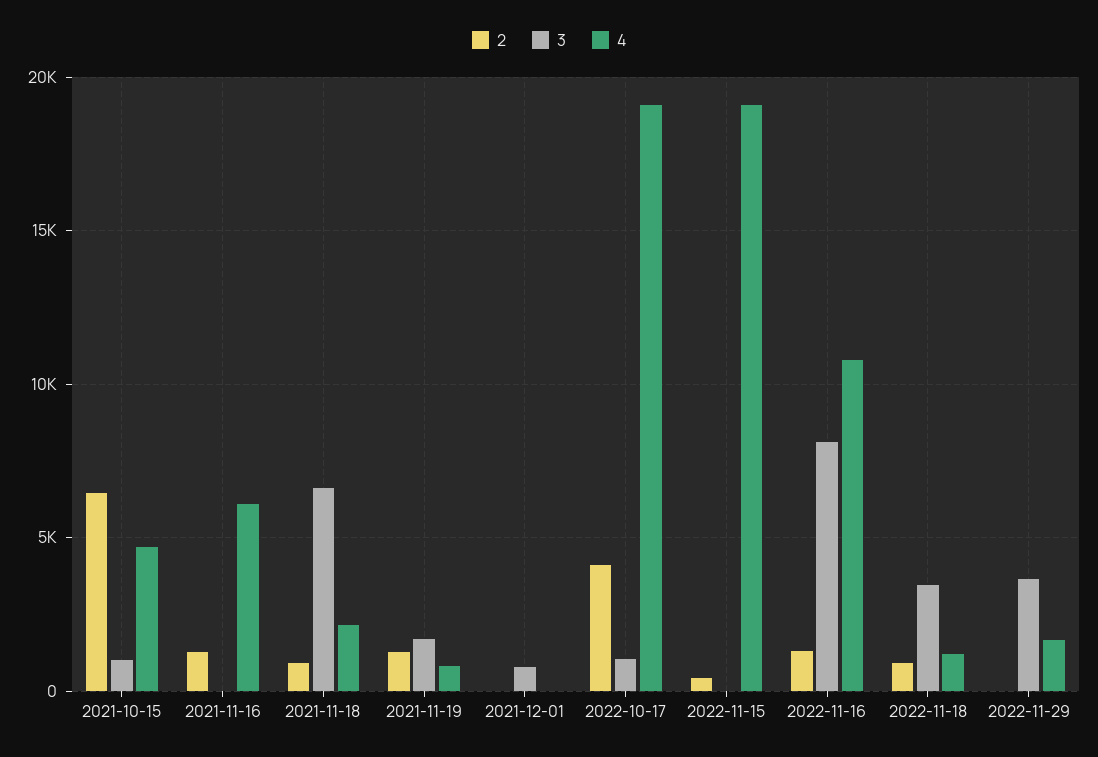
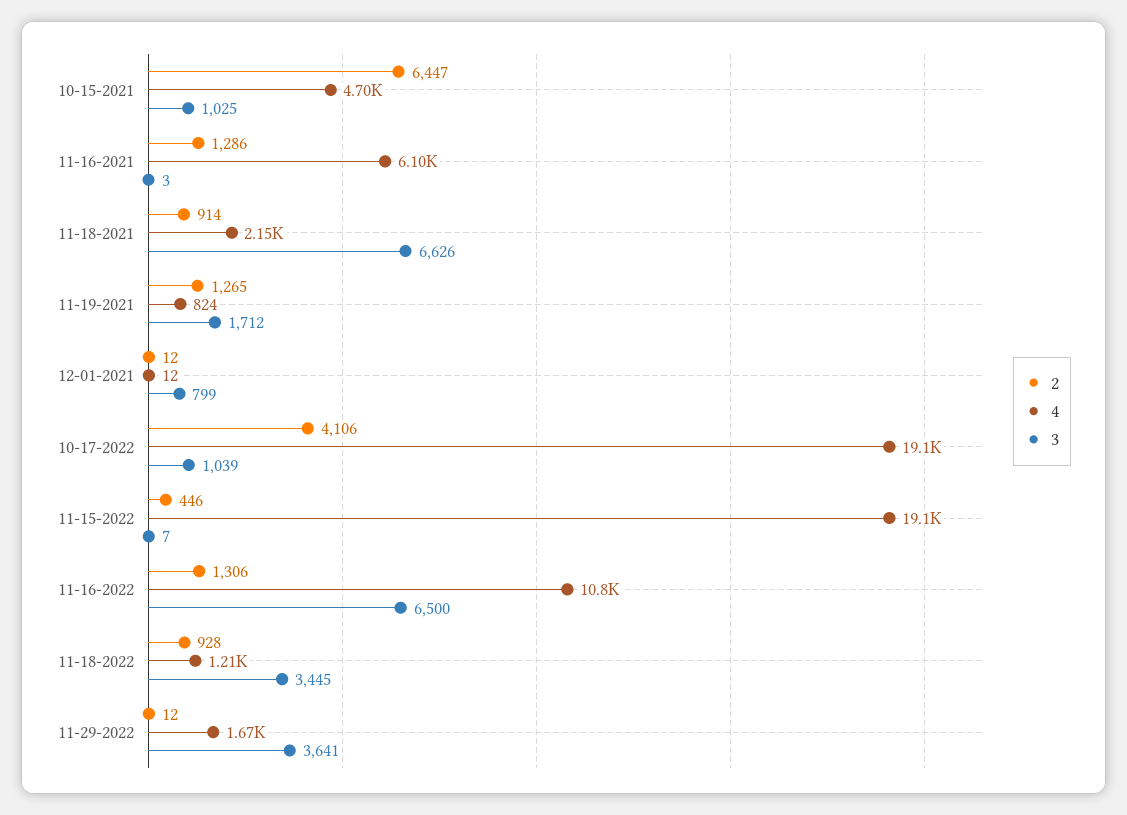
3, 2022-11-16: 8000 -> 6500

